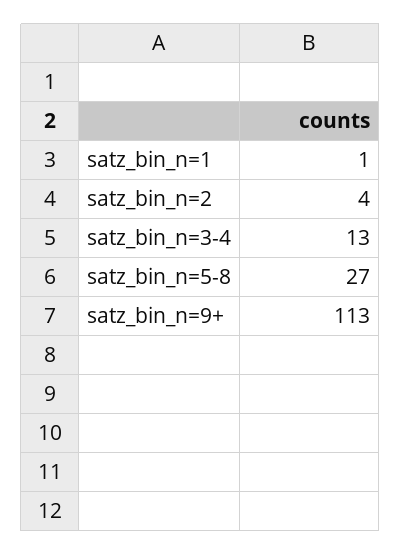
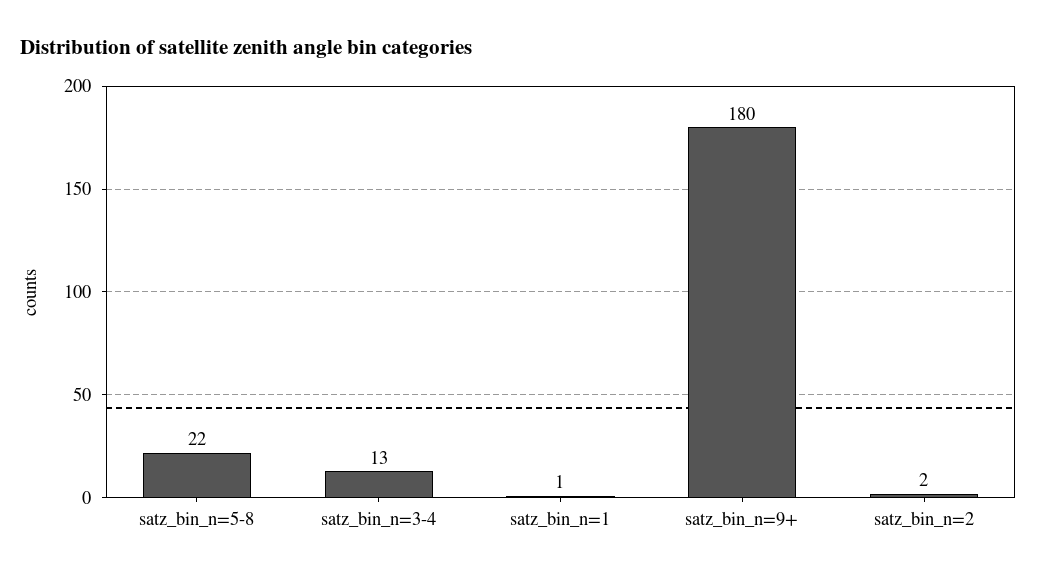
satz_bin_n=2: 4 -> 2
satz_bin_n=5-8: 27 -> 22
satz_bin_n=9+: 113 -> 180

